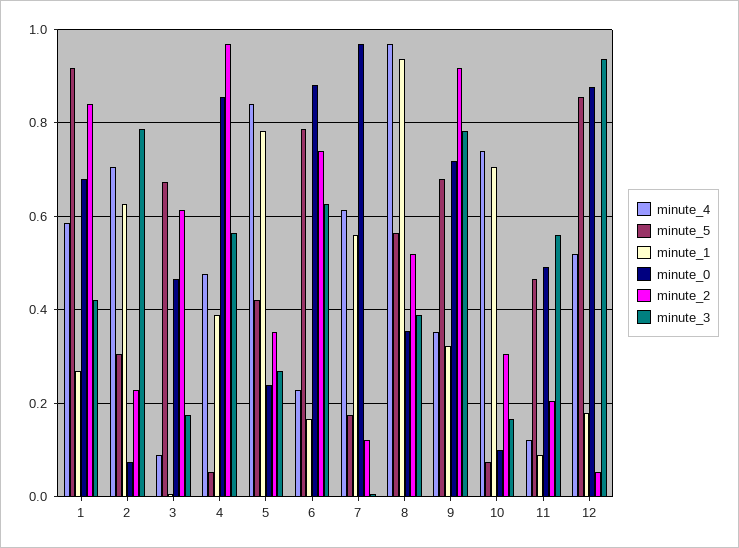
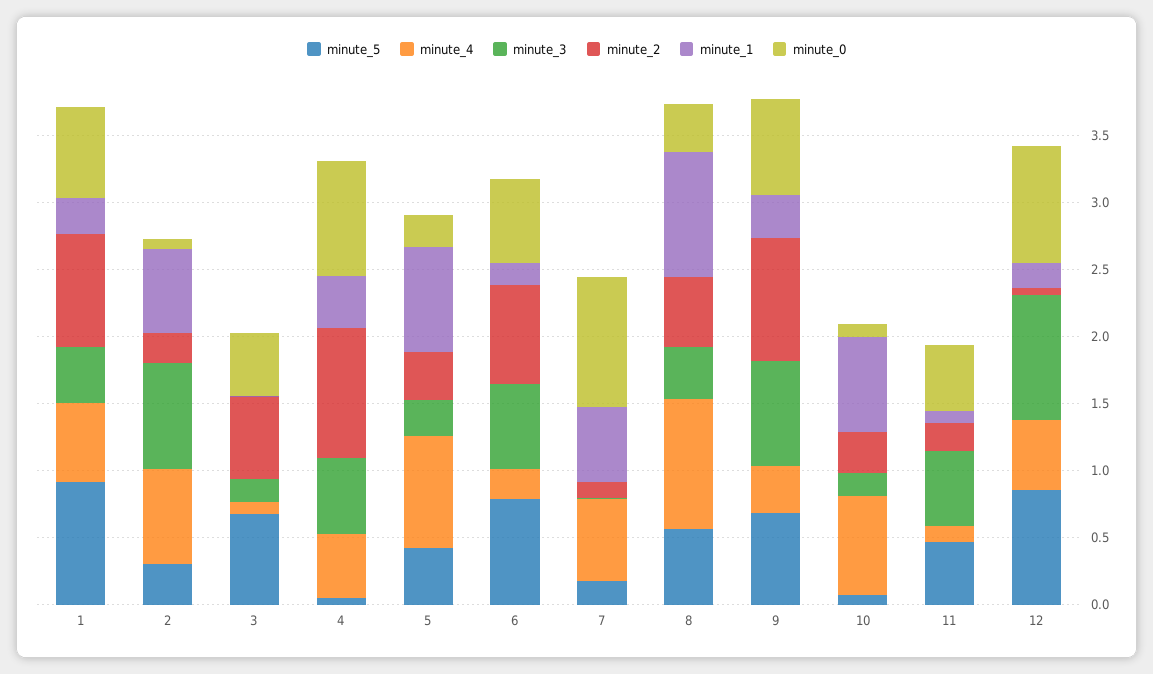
minute_0, 6: 0.88 -> 0.6

